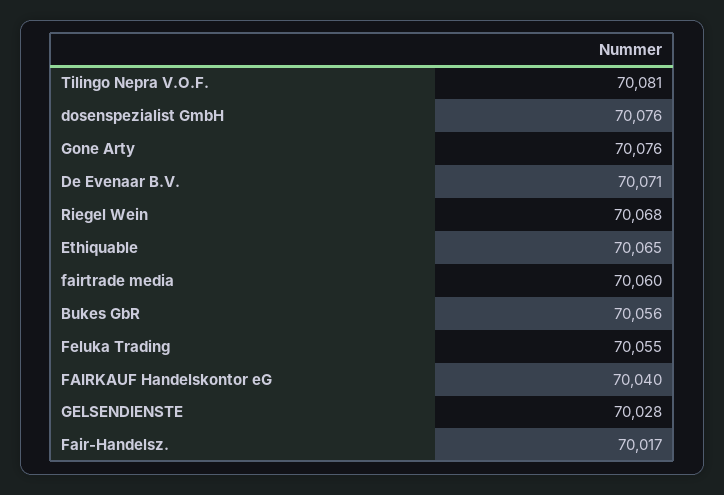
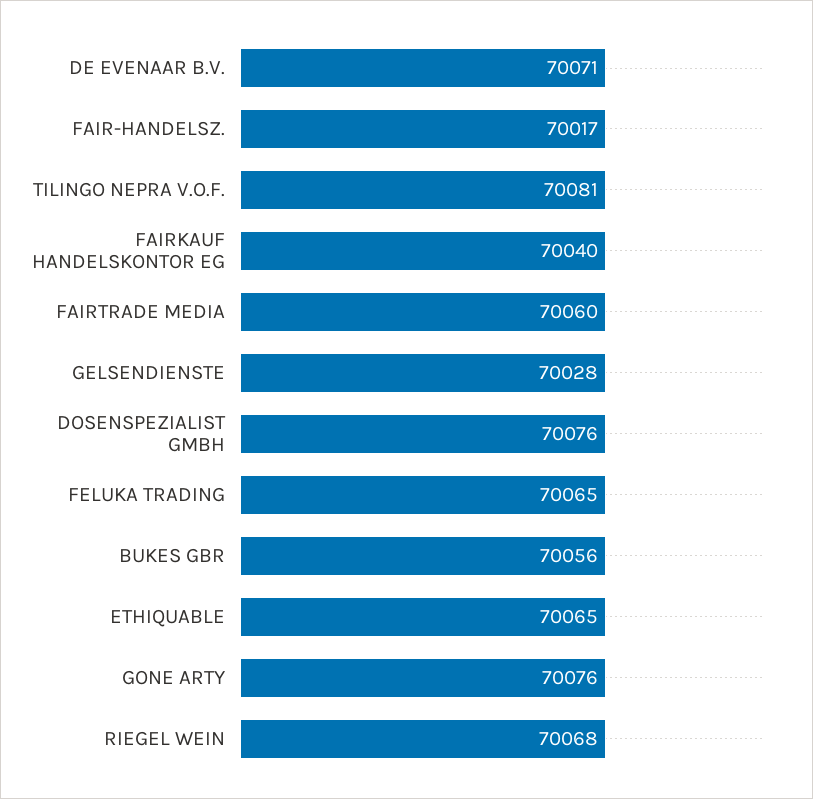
Feluka Trading: 70055 -> 70065

